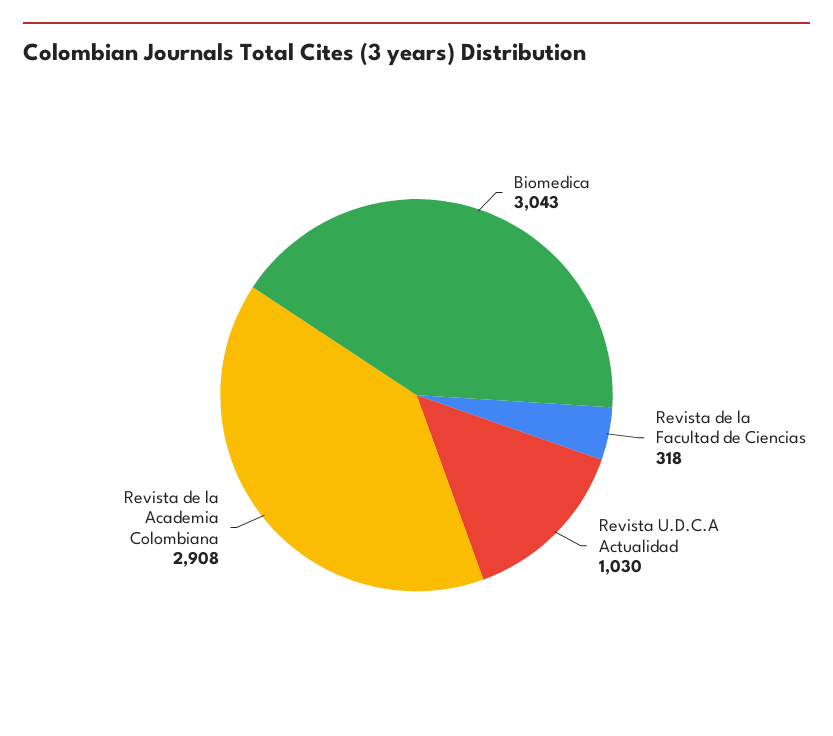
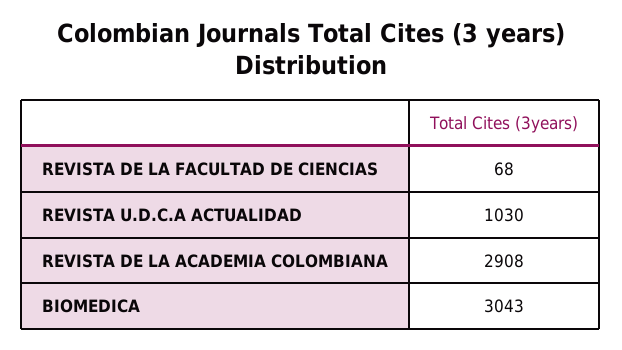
Revista de la Facultad de Ciencias: 318 -> 68

